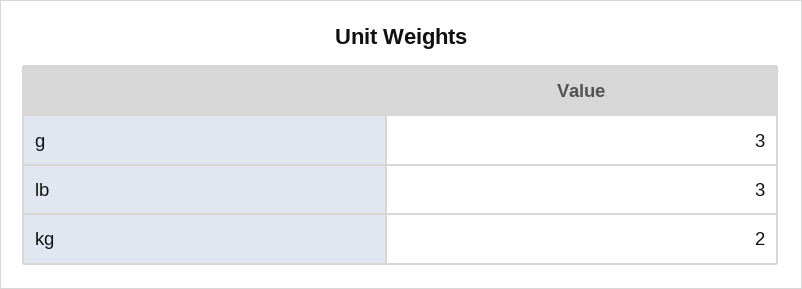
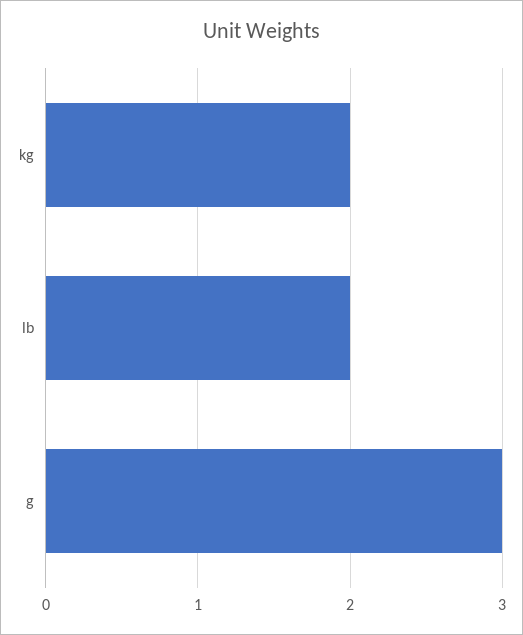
lb: 3 -> 2

